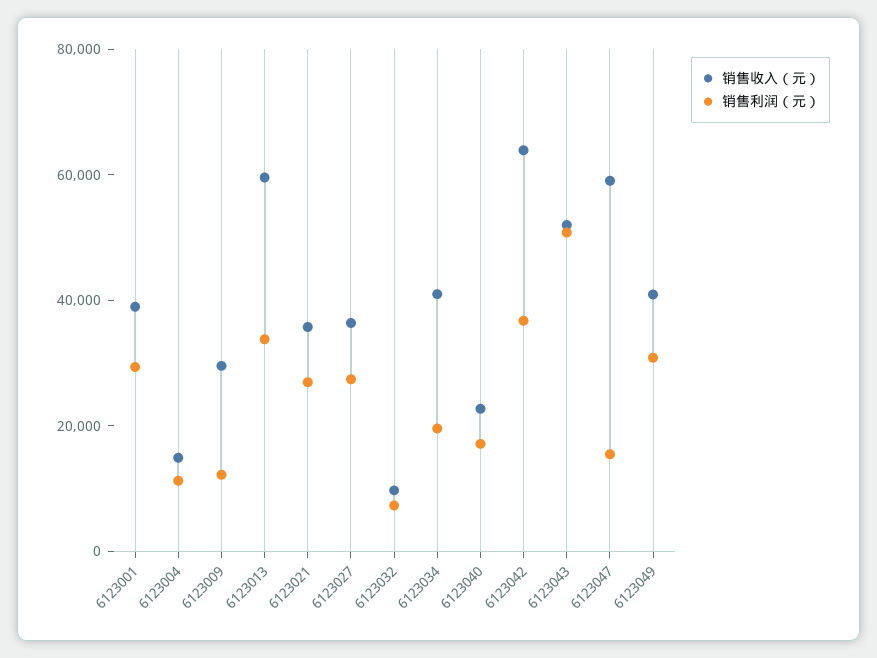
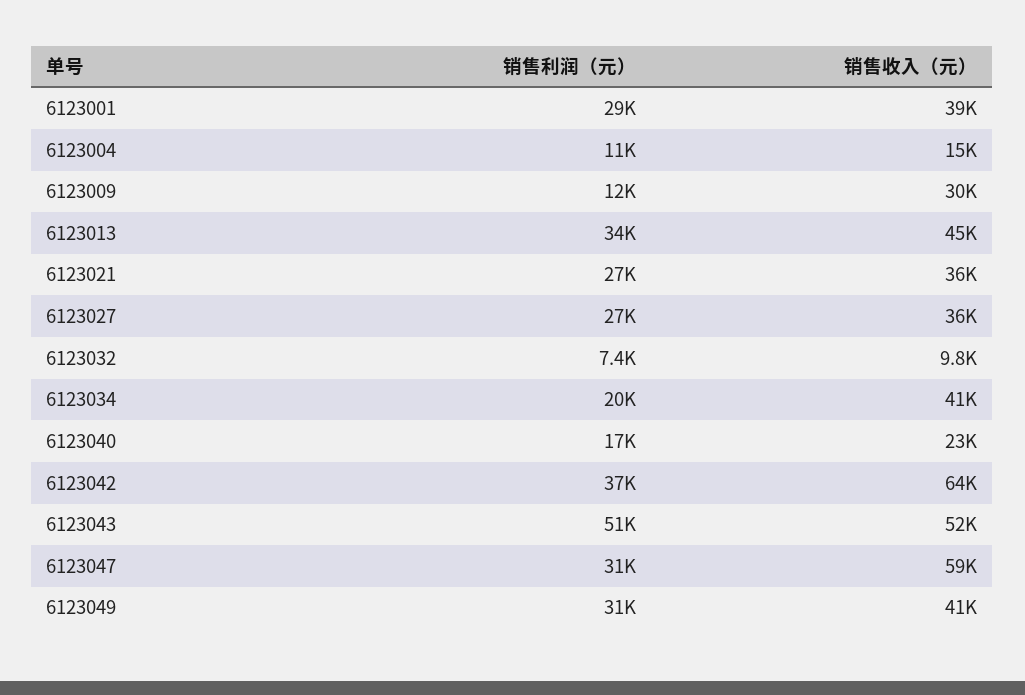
销售收入（元）, 6123013: 60000 -> 45000
销售利润（元）, 6123047: 15000 -> 31000

